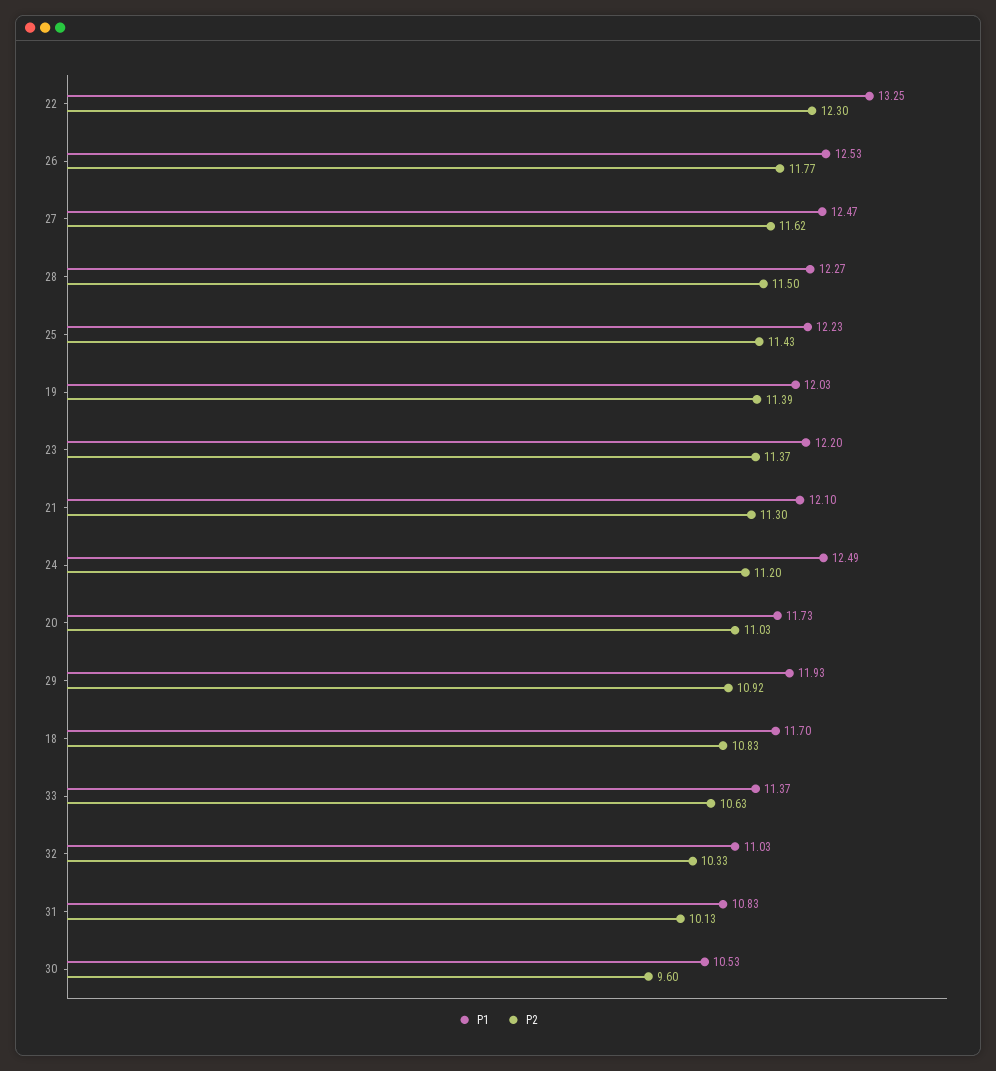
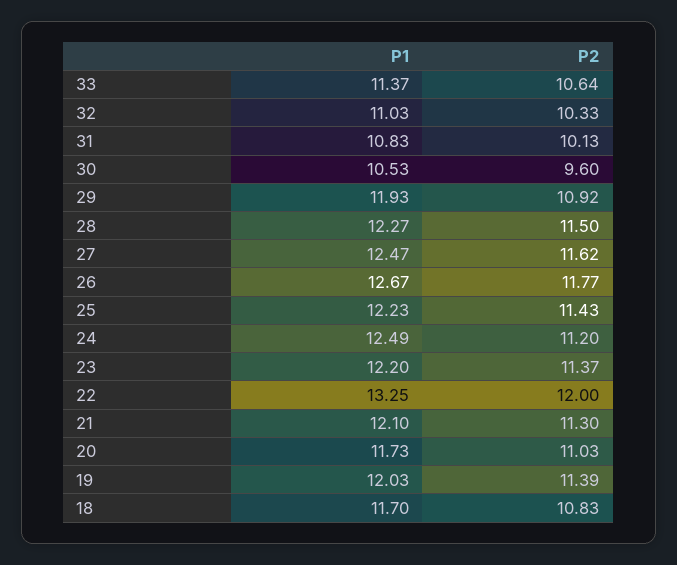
P2, 22: 12.3 -> 12
P1, 26: 12.53 -> 12.67
P2, 33: 10.63 -> 10.64

